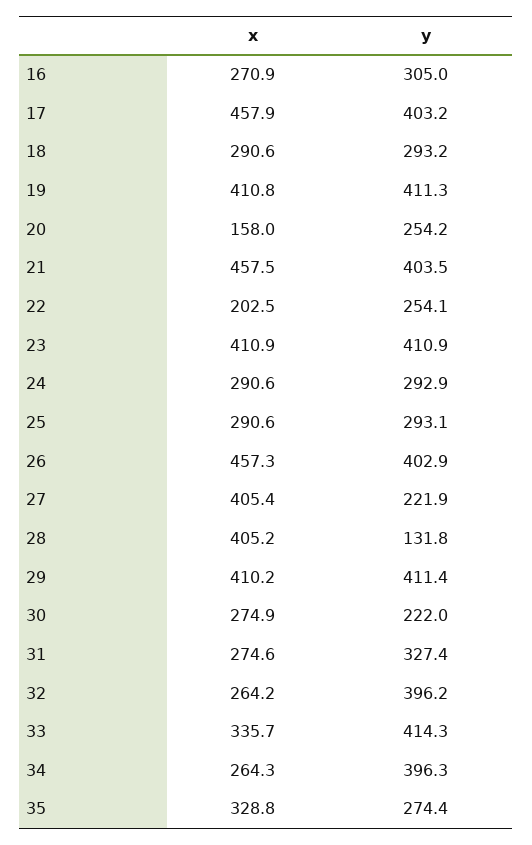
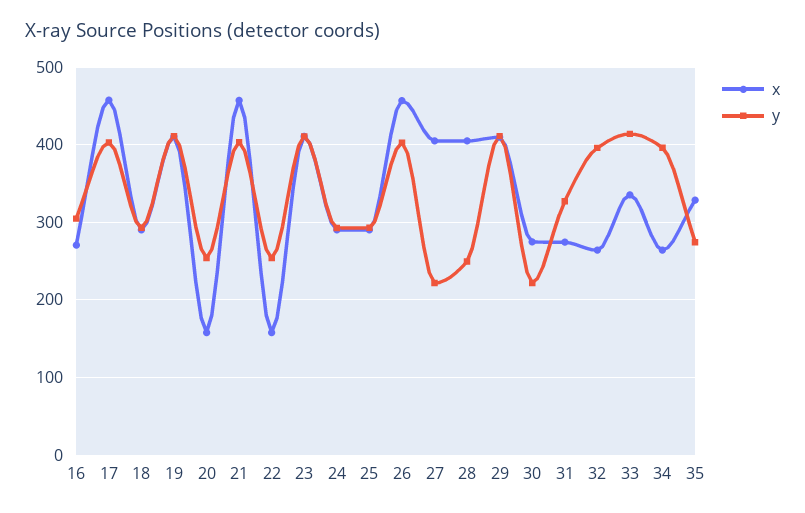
x, 22: 202.5 -> 160
y, 28: 131.8 -> 250

